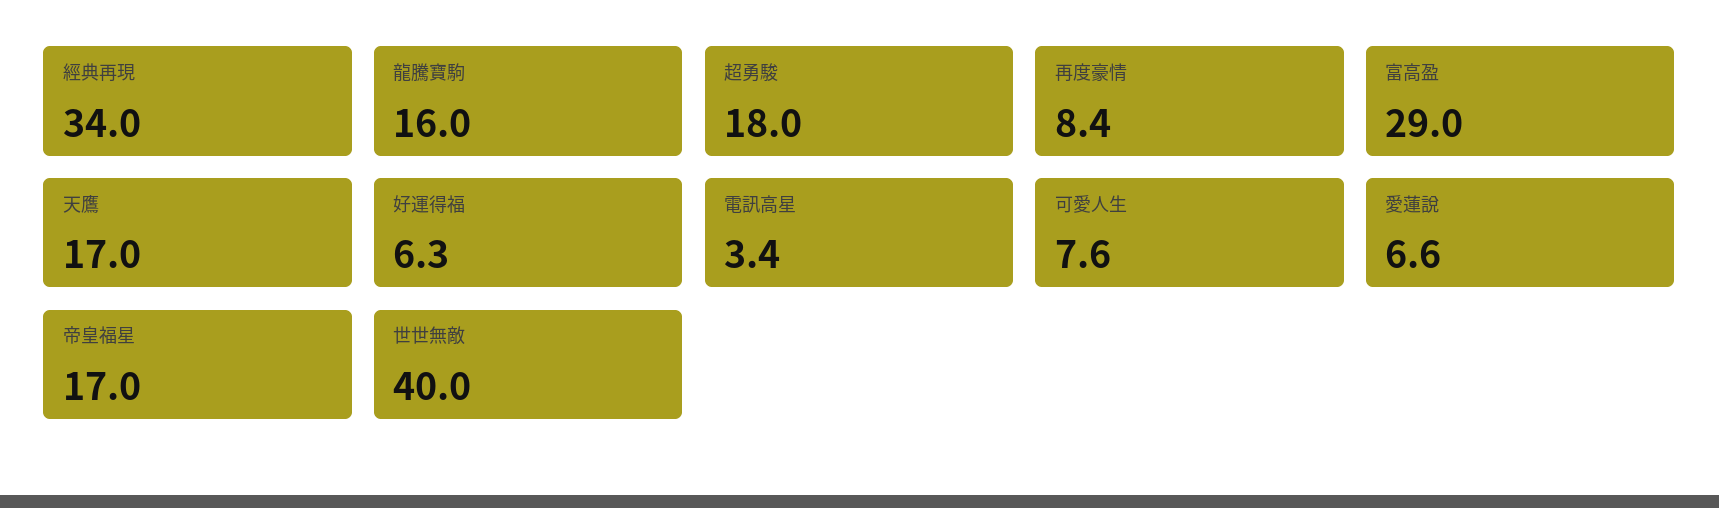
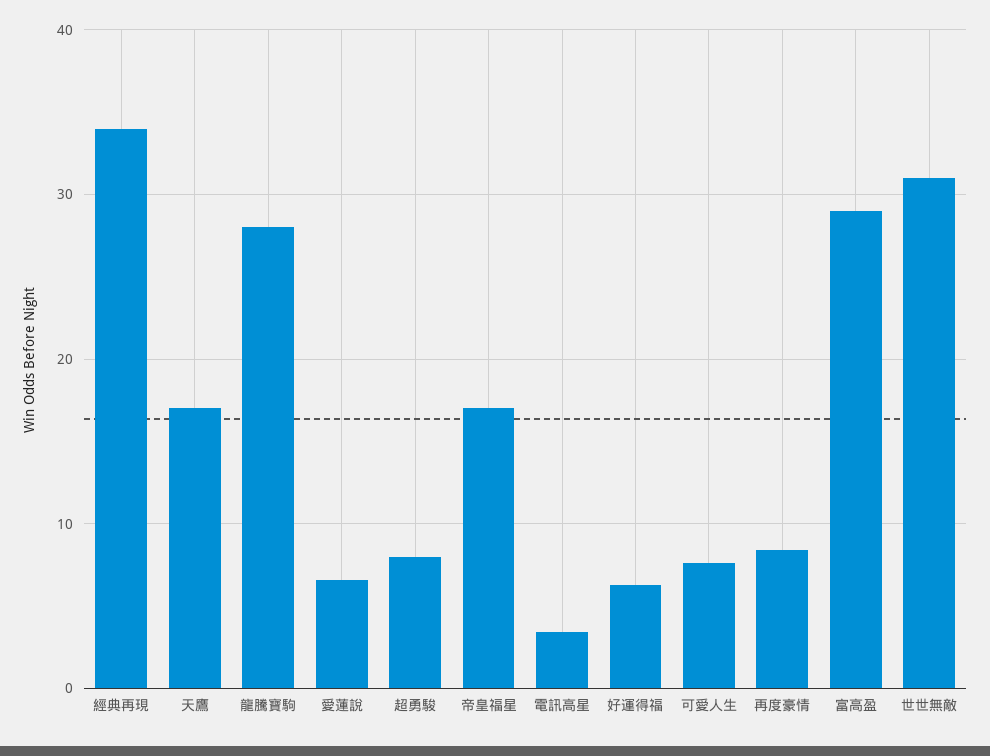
龍騰寶駒: 16 -> 28
超勇駿: 18 -> 8
世世無敵: 40 -> 31

